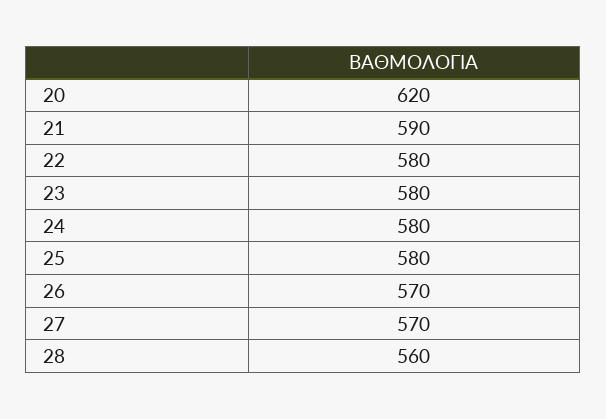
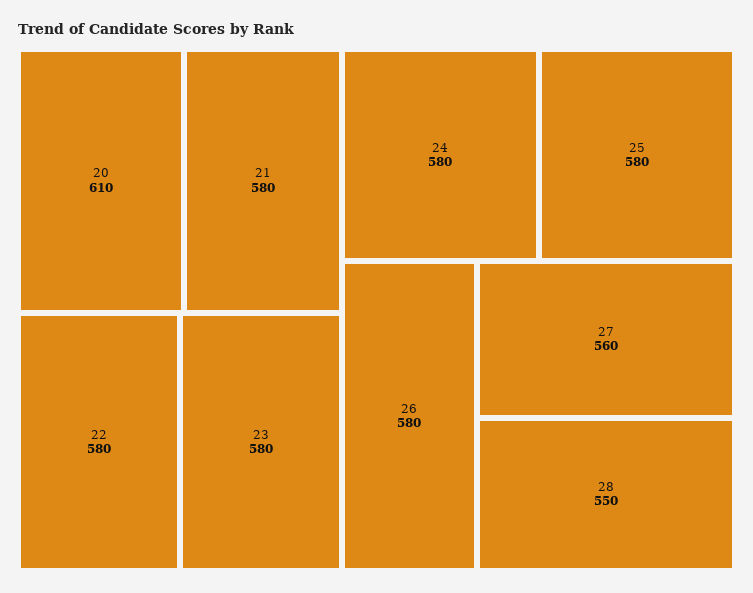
20: 620 -> 610
21: 590 -> 580
26: 570 -> 580
27: 570 -> 560
28: 560 -> 550

